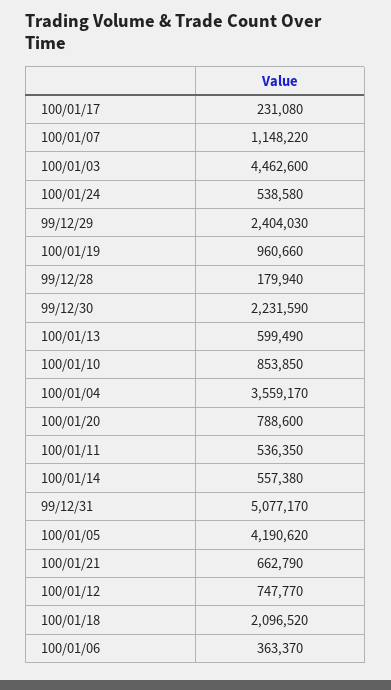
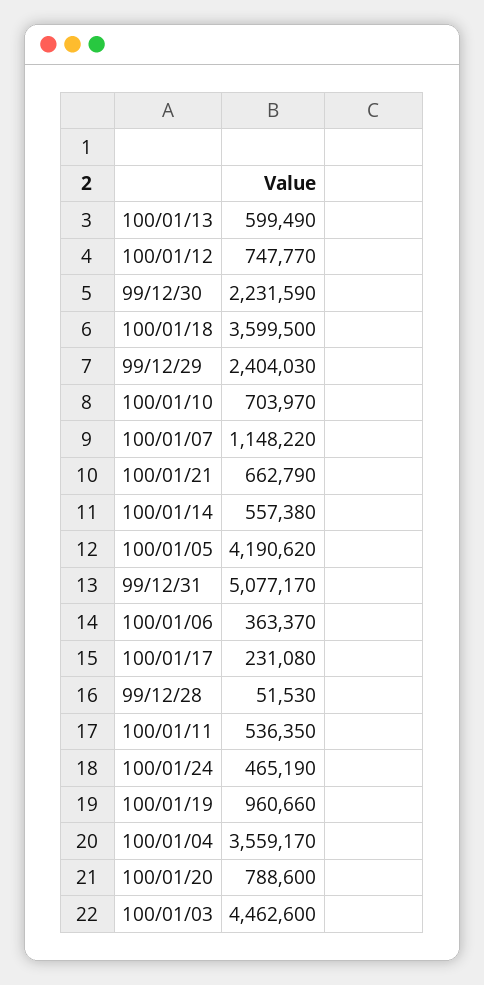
100/01/24: 538580 -> 465190
99/12/28: 179940 -> 51530
100/01/10: 853850 -> 703970
100/01/18: 2096520 -> 3599500

